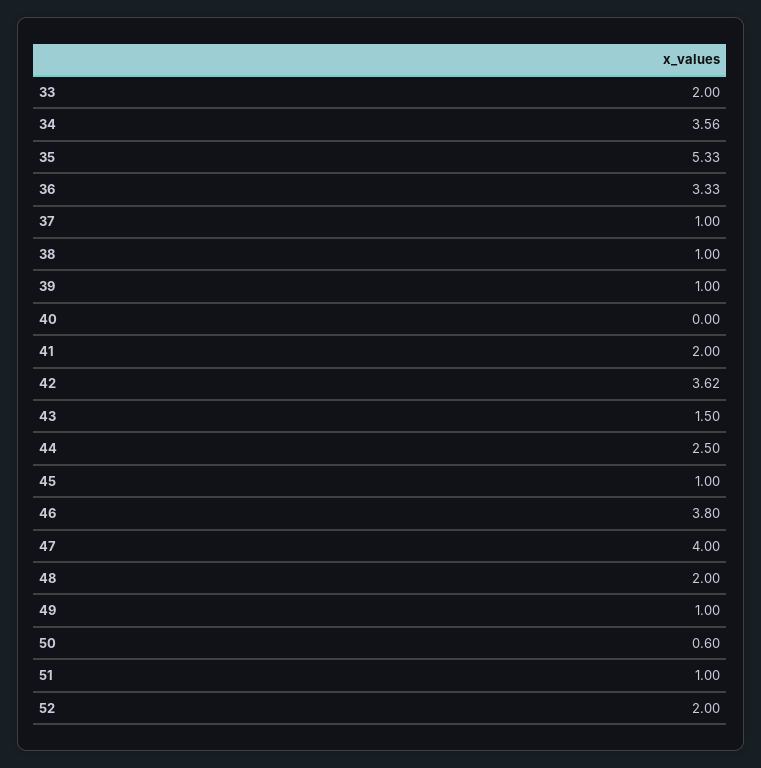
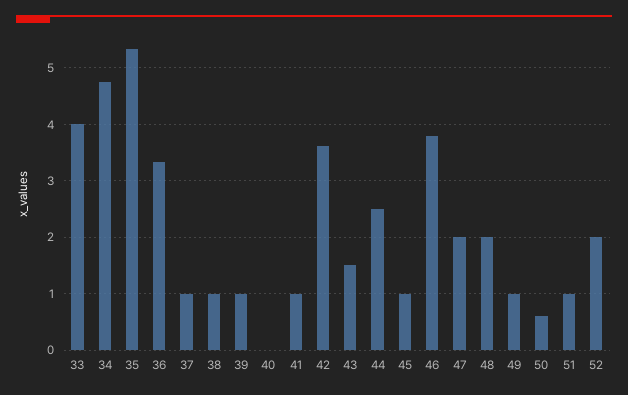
33: 2 -> 4
34: 3.56 -> 4.8
41: 2 -> 1
47: 4 -> 2

